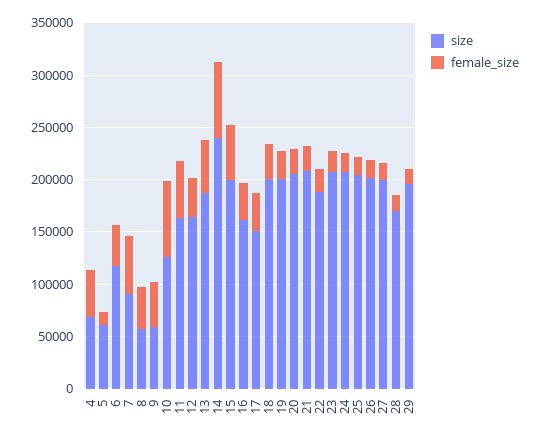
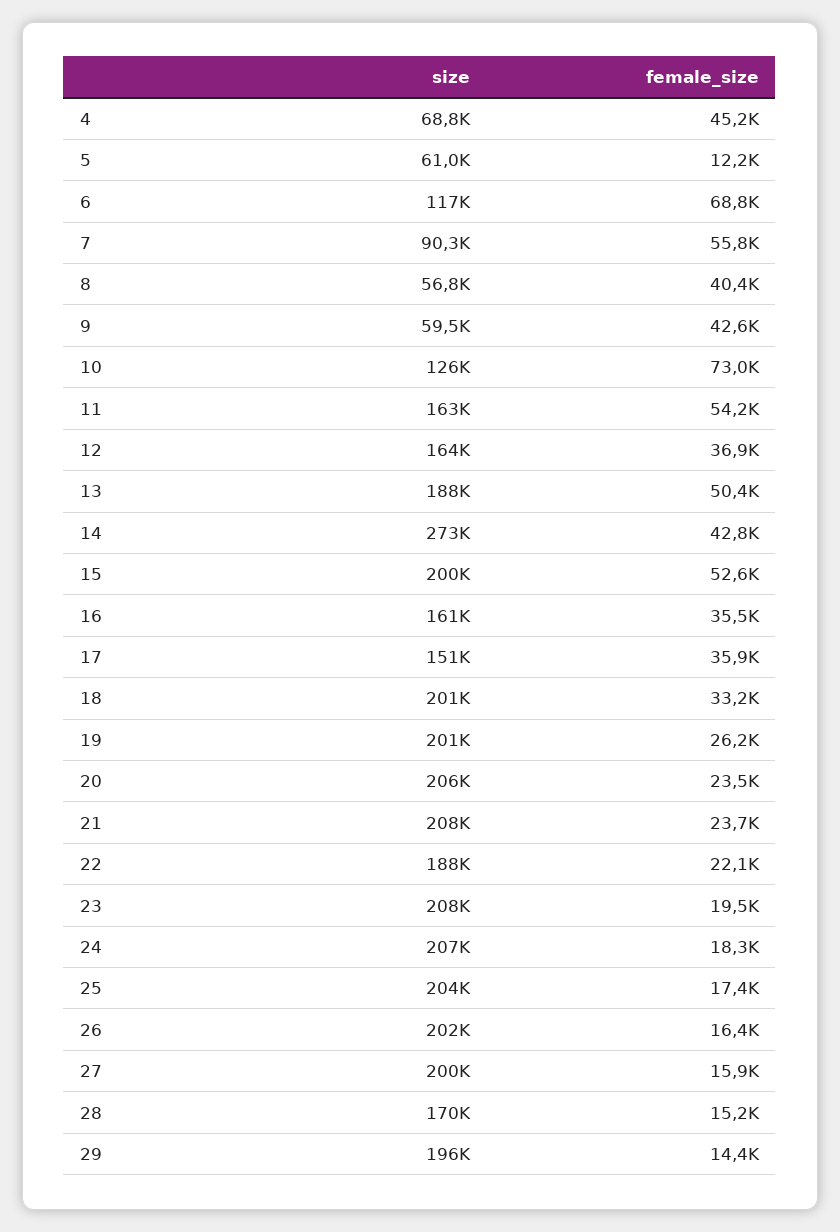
female_size, 6: 40000 -> 68800
size, 14: 240000 -> 273000
female_size, 14: 70000 -> 42800

